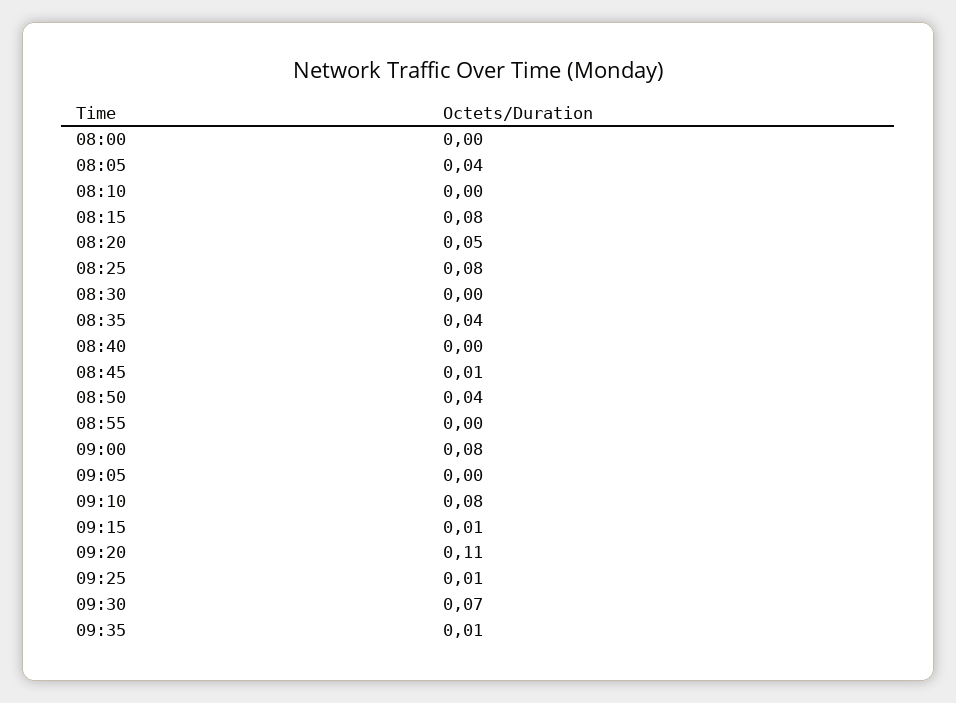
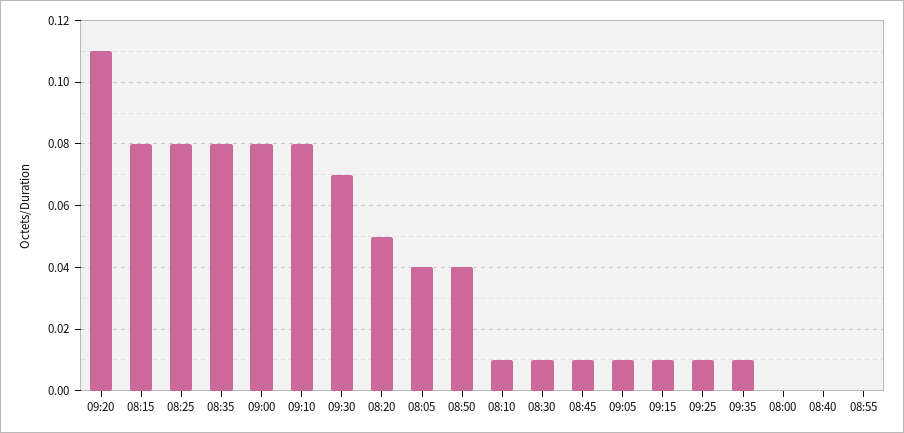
08:10: 0 -> 0.01
08:30: 0 -> 0.01
08:35: 0.04 -> 0.08
09:05: 0 -> 0.01

